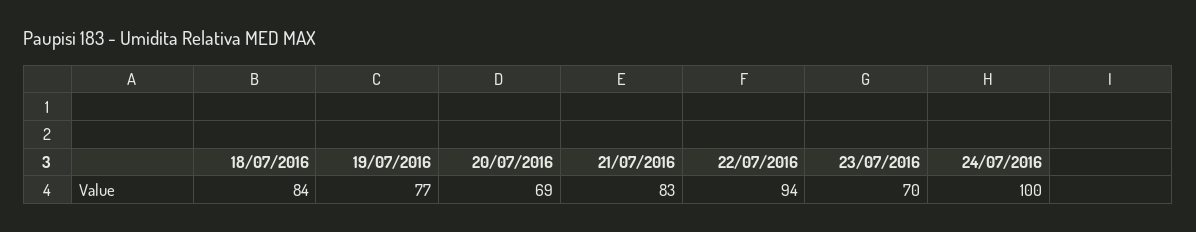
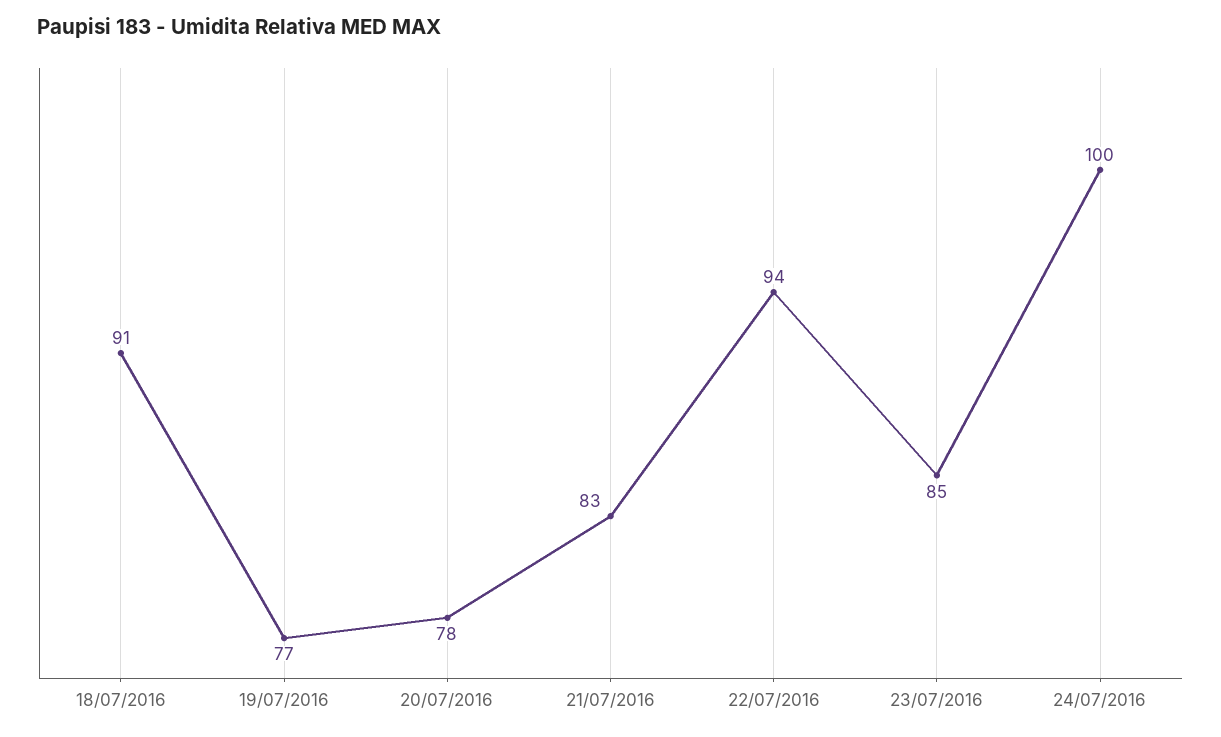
18/07/2016: 84 -> 91
20/07/2016: 69 -> 78
23/07/2016: 70 -> 85

